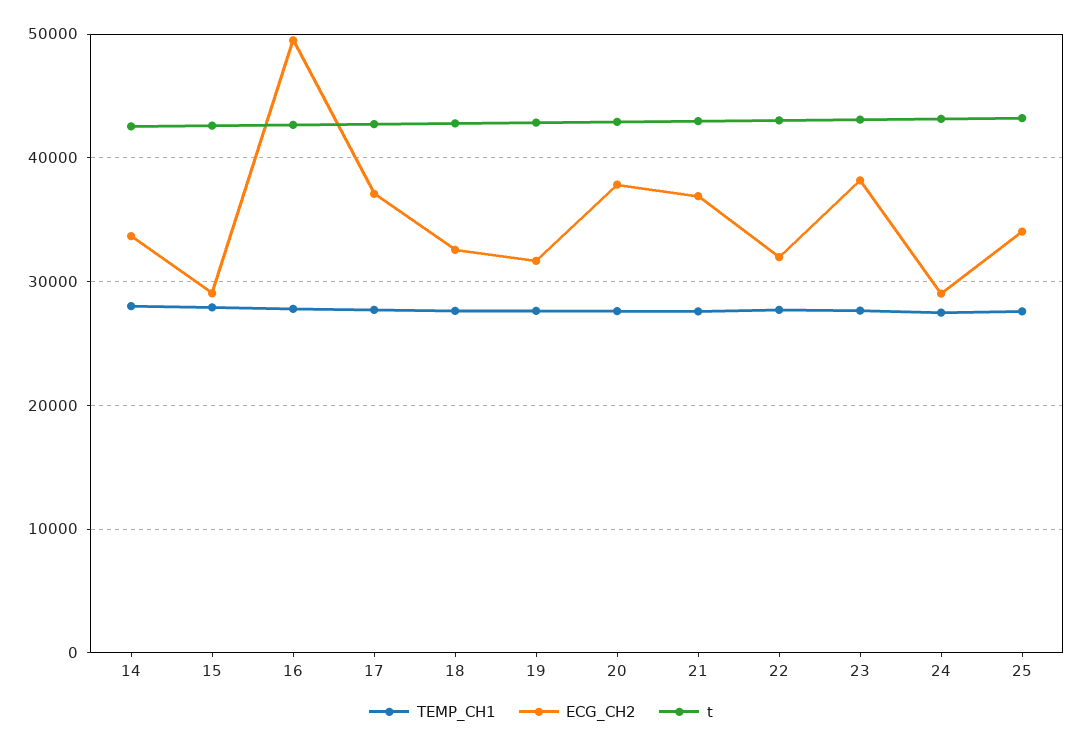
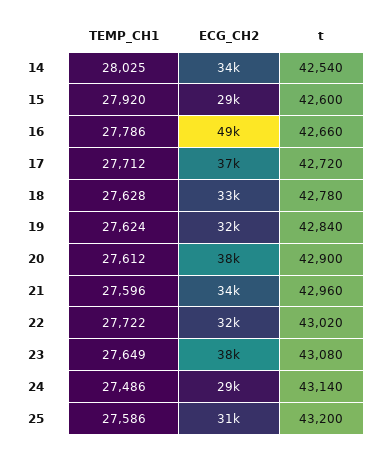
ECG_CH2, 21: 37000 -> 34000
ECG_CH2, 25: 34000 -> 31000

